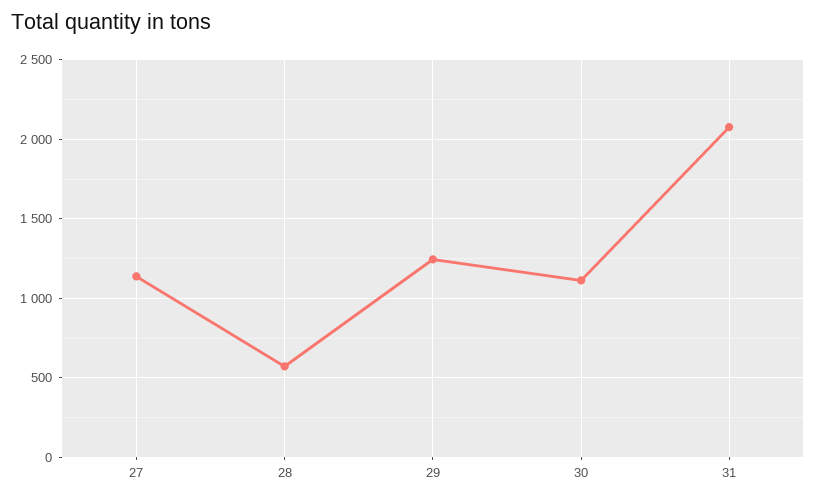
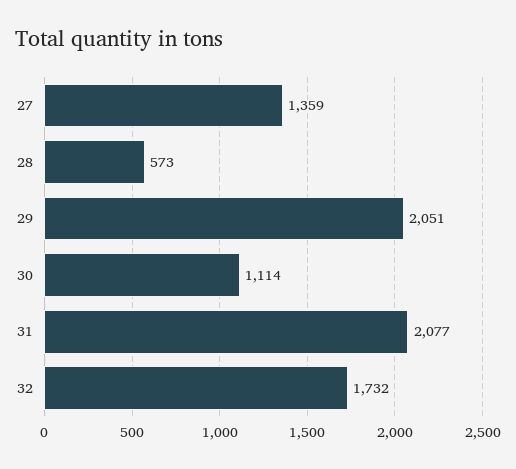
27: 1150 -> 1359
29: 1250 -> 2051
32: none -> 1732

